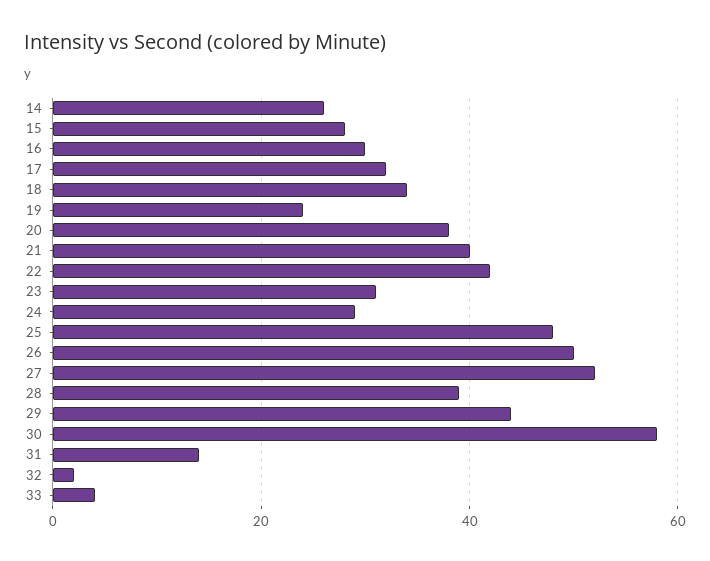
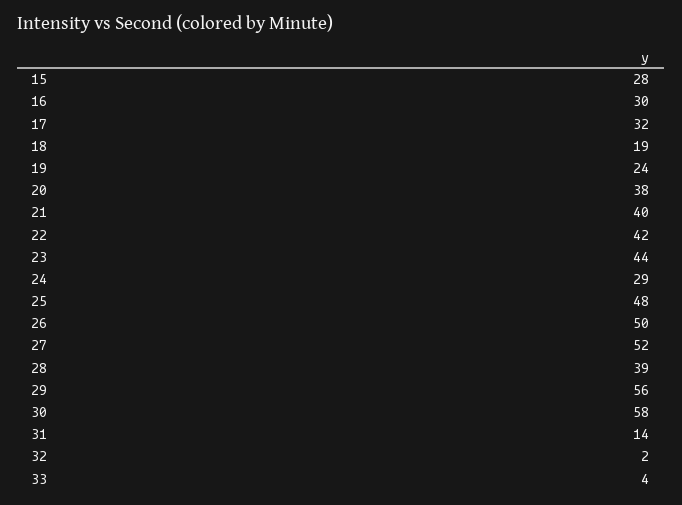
14: 25 -> none
18: 35 -> 19
23: 30 -> 44
29: 45 -> 56

